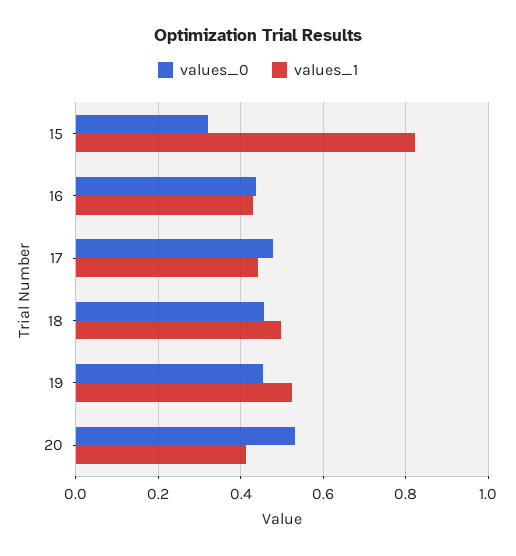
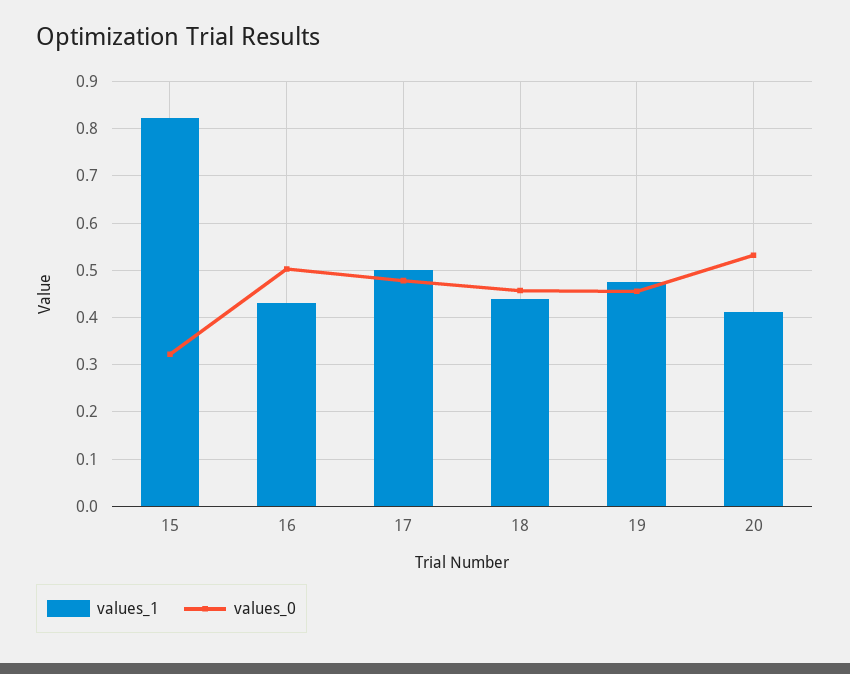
values_0, 16: 0.44 -> 0.5
values_1, 17: 0.44 -> 0.5
values_1, 18: 0.5 -> 0.44
values_1, 19: 0.52 -> 0.48

